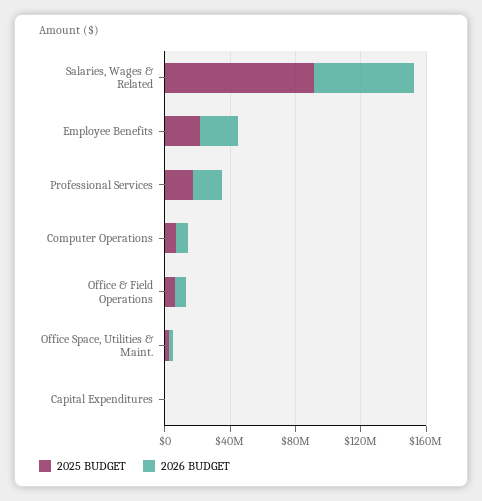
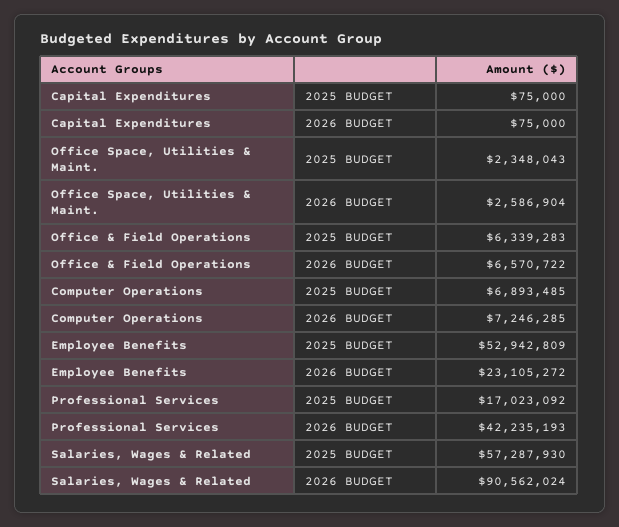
2025 BUDGET, Salaries, Wages & Related: 90000000 -> 57287930
2026 BUDGET, Salaries, Wages & Related: 60000000 -> 90562024
2025 BUDGET, Employee Benefits: 20000000 -> 52942809
2026 BUDGET, Professional Services: 20000000 -> 42235193

